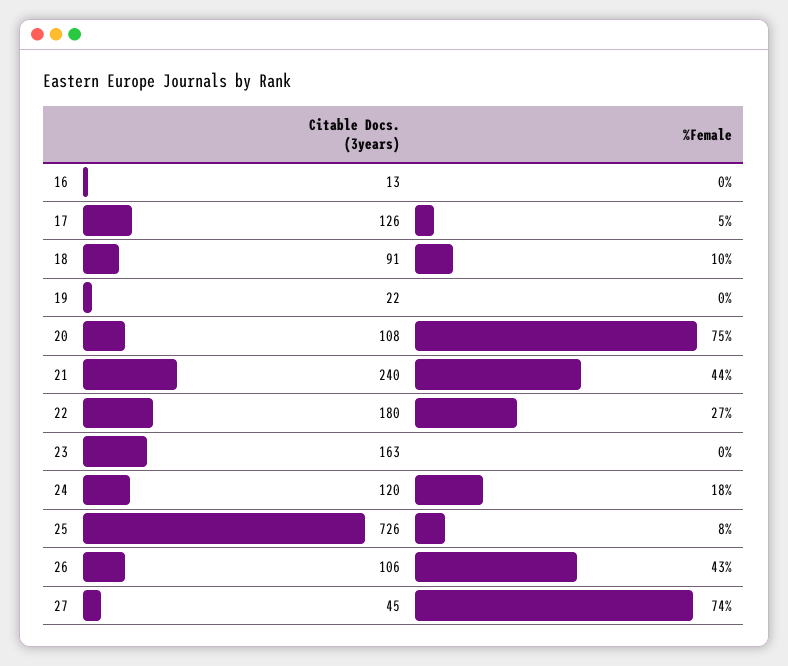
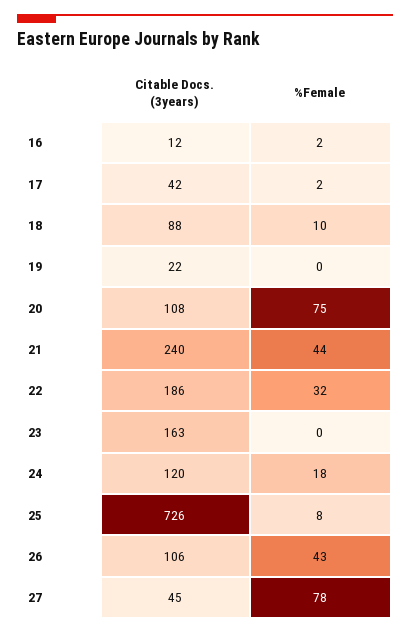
Citable Docs. (3years), 16: 13 -> 12
%Female, 16: 0 -> 2
Citable Docs. (3years), 17: 126 -> 42
%Female, 17: 5 -> 2
Citable Docs. (3years), 18: 91 -> 88
Citable Docs. (3years), 22: 180 -> 186
%Female, 22: 27 -> 32
%Female, 27: 74 -> 78

